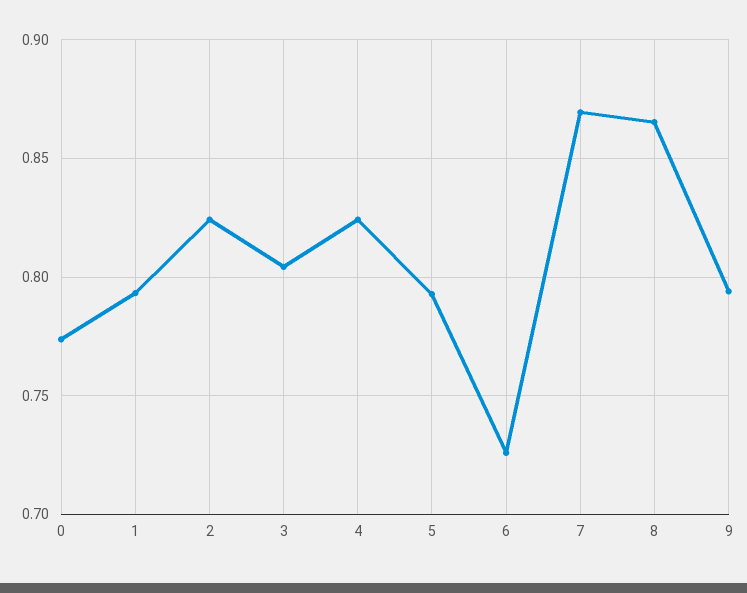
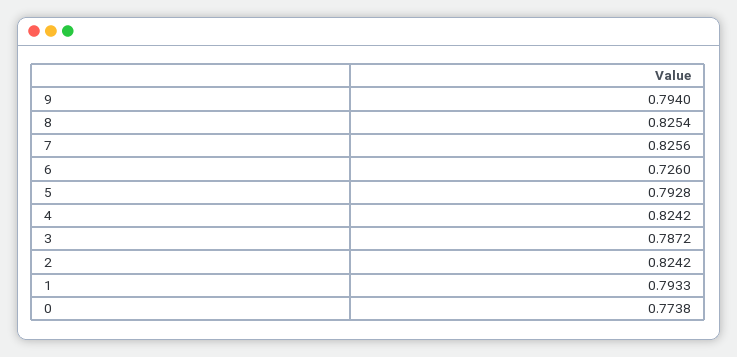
3: 0.805 -> 0.7872
7: 0.87 -> 0.8256
8: 0.865 -> 0.8254

